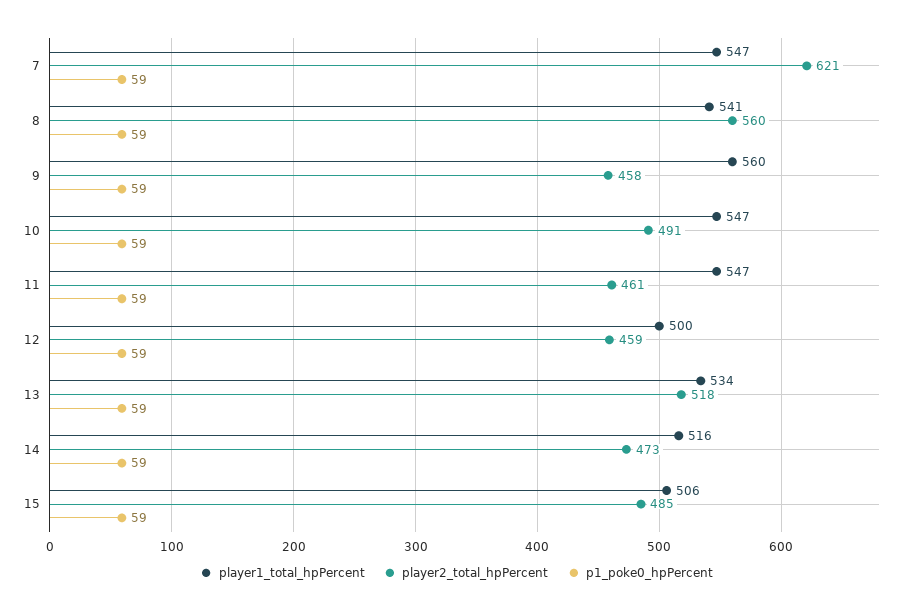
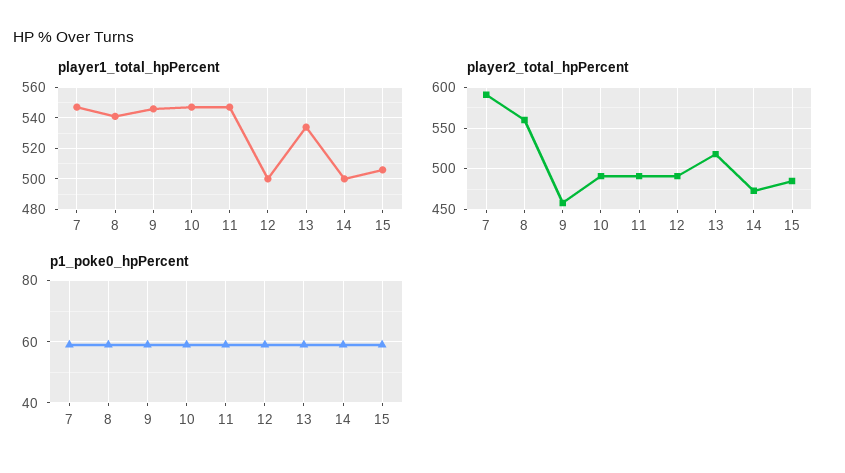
player2_total_hpPercent, 7: 621 -> 590
player1_total_hpPercent, 9: 560 -> 545
player2_total_hpPercent, 11: 461 -> 490
player2_total_hpPercent, 12: 459 -> 490
player1_total_hpPercent, 14: 516 -> 500

